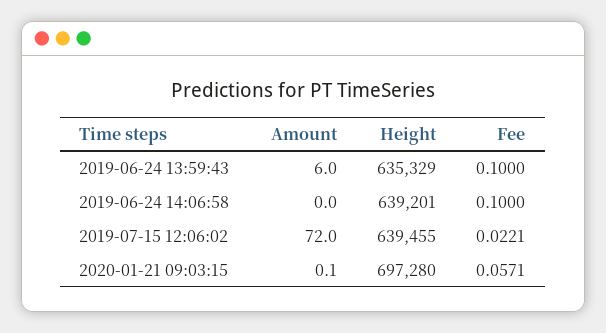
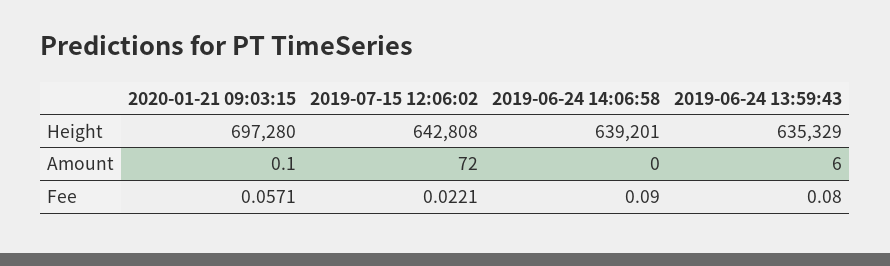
Fee, 2019-06-24 13:59:43: 0.1 -> 0.08
Fee, 2019-06-24 14:06:58: 0.1 -> 0.09
Height, 2019-07-15 12:06:02: 639455 -> 642808

